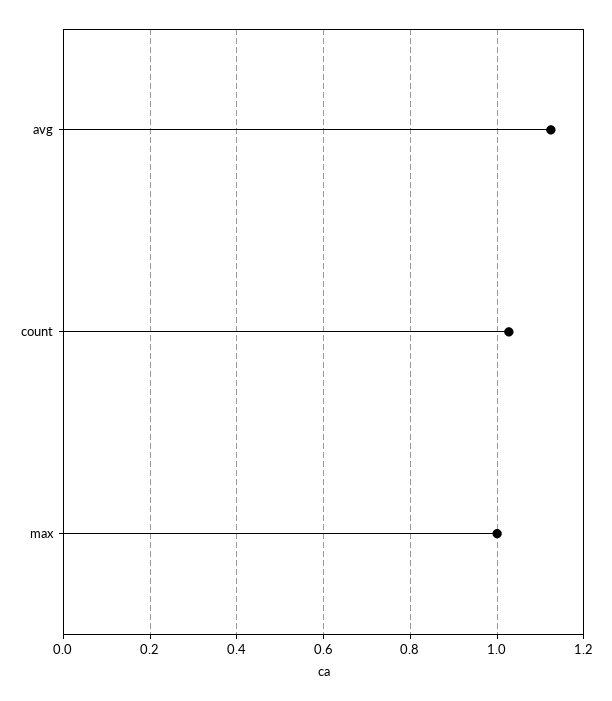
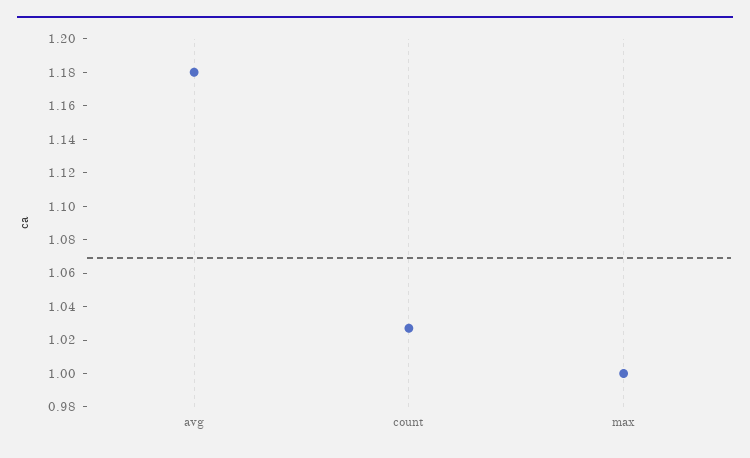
avg: 1.12 -> 1.18

